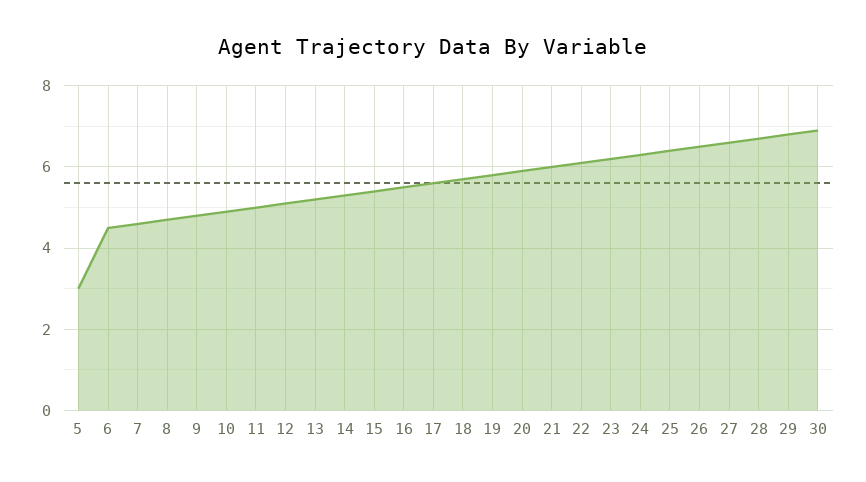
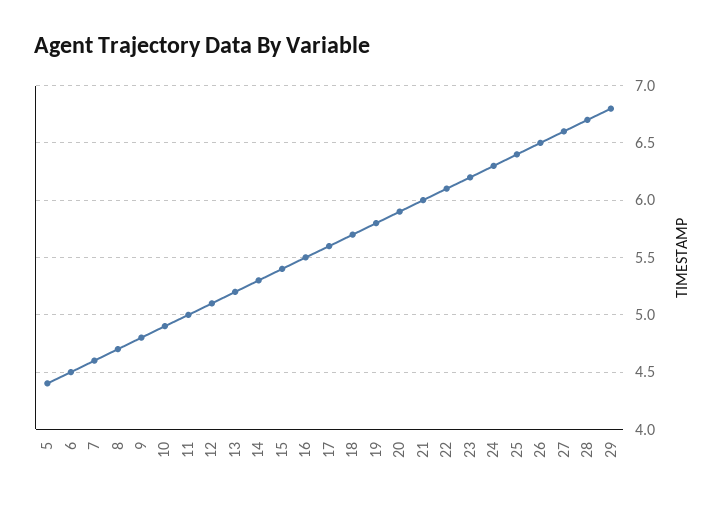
5: 3 -> 4.4
30: 7 -> none

